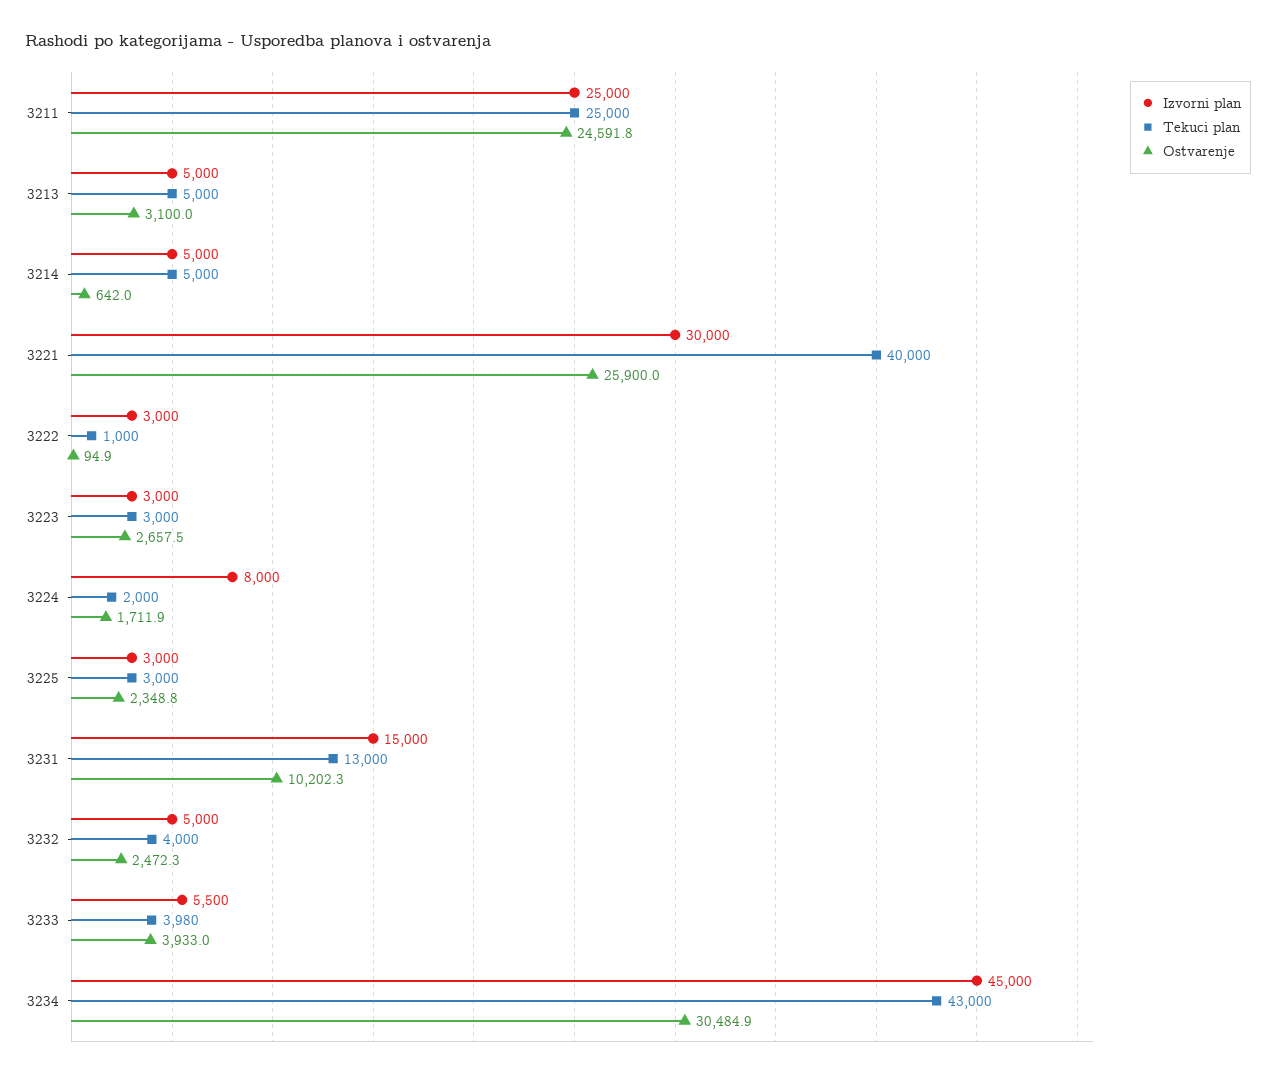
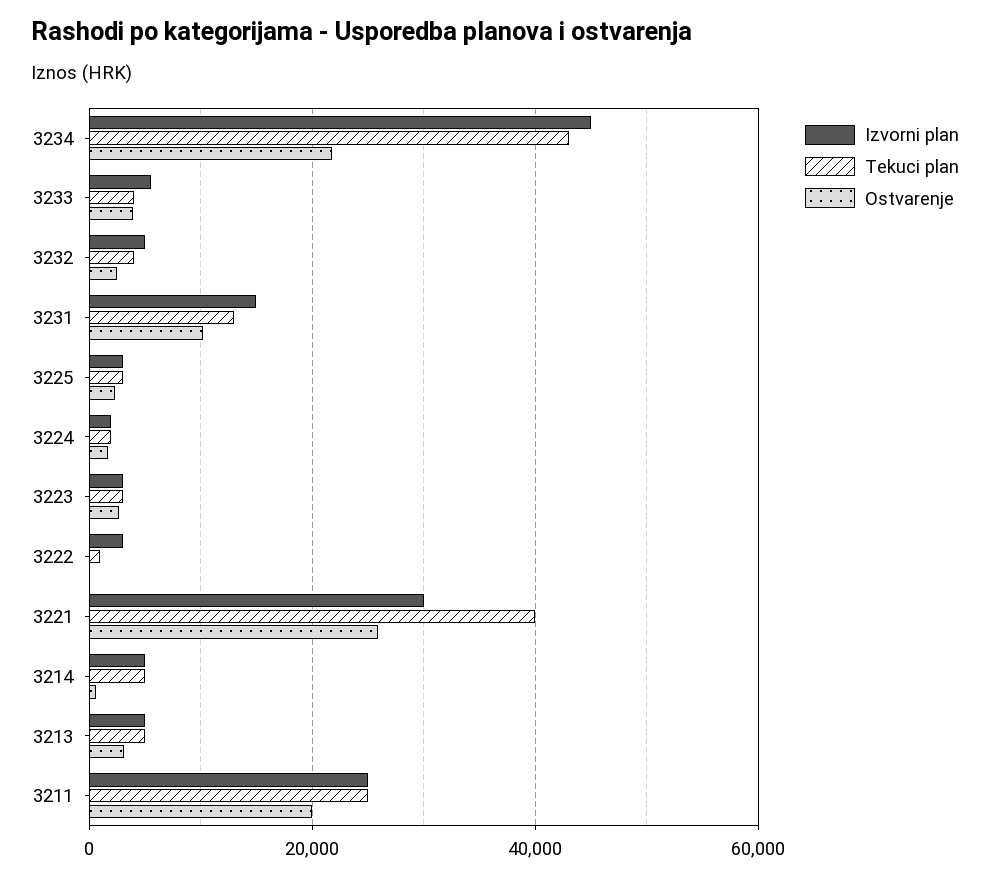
Ostvarenje, 3211: 24591.8 -> 20000
Izvorni plan, 3224: 8000 -> 2000
Ostvarenje, 3234: 30484.9 -> 22000

